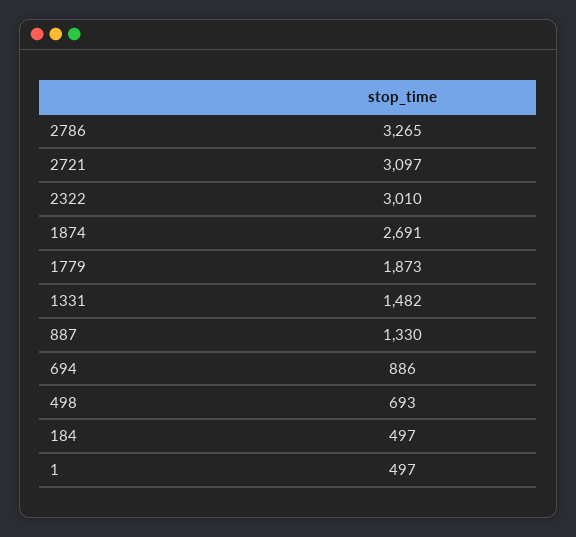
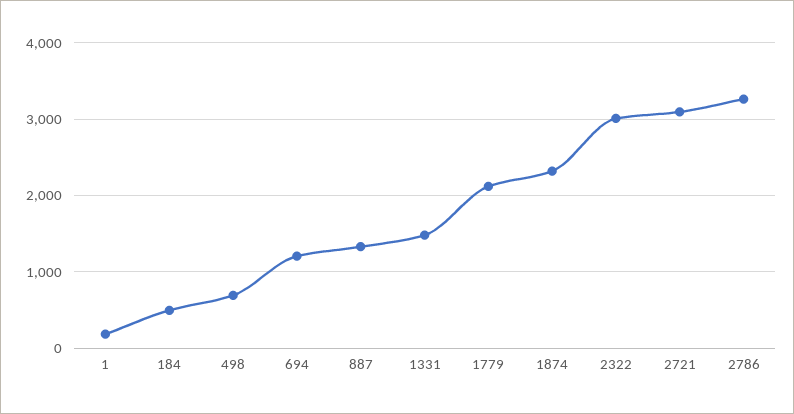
1874: 2691 -> 2300
1779: 1873 -> 2100
694: 886 -> 1200
1: 497 -> 200

